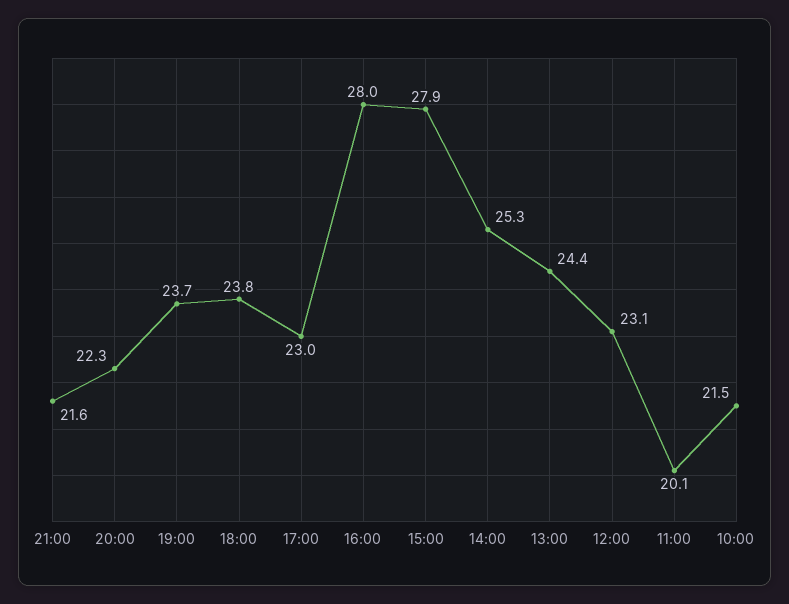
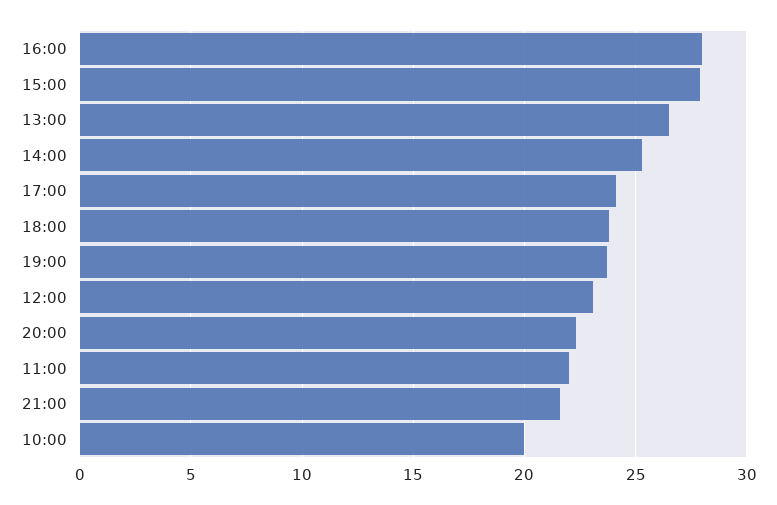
17:00: 23 -> 24
13:00: 24.4 -> 26.5
11:00: 20.1 -> 22
10:00: 21.5 -> 20

